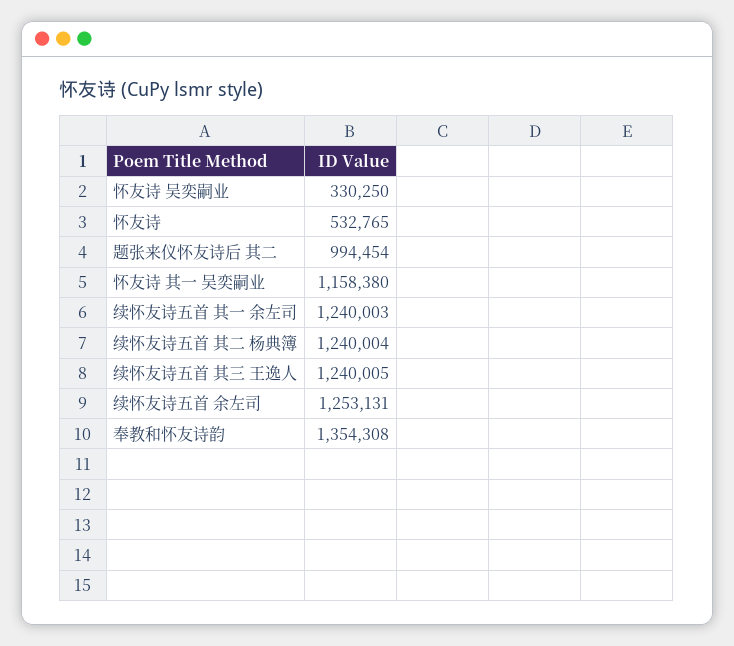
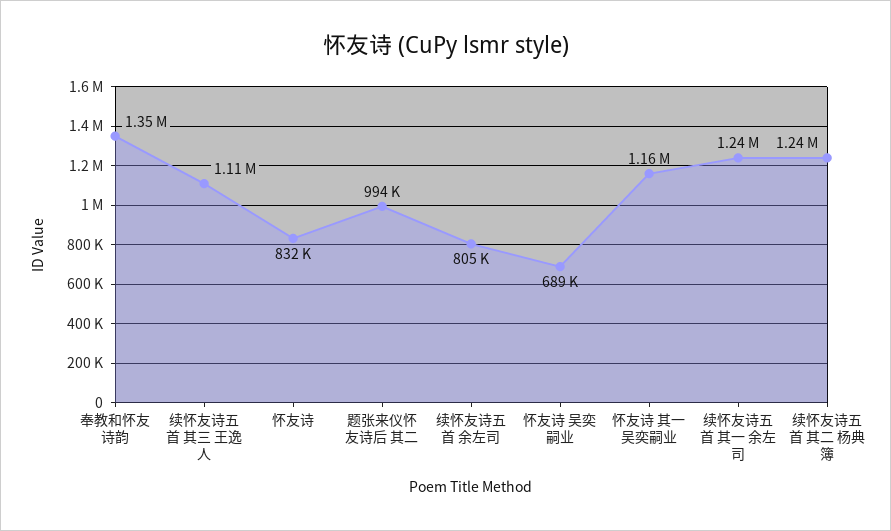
怀友诗 吴奕嗣业: 330250 -> 689000
怀友诗: 532765 -> 832000
续怀友诗五首 其三 王逸人: 1240005 -> 1110000
续怀友诗五首 余左司: 1253131 -> 805000

